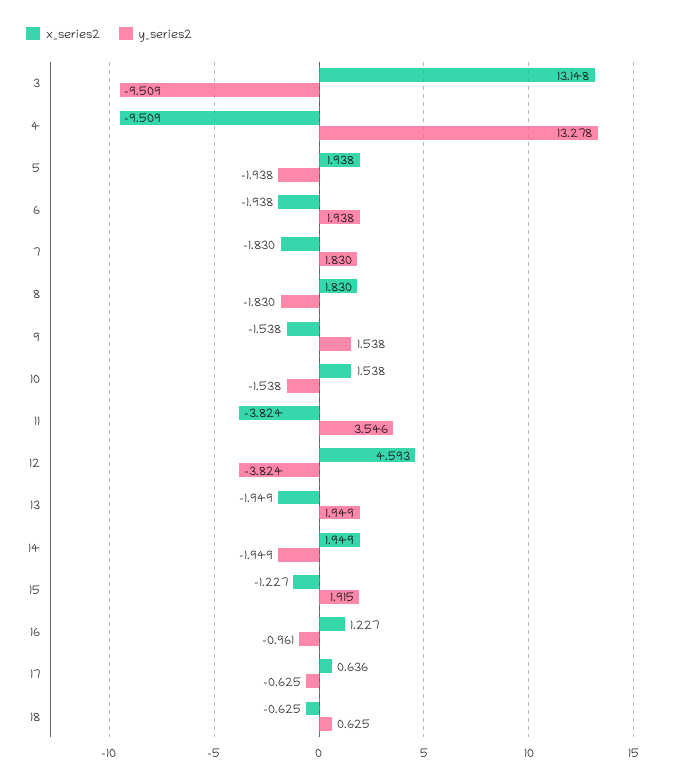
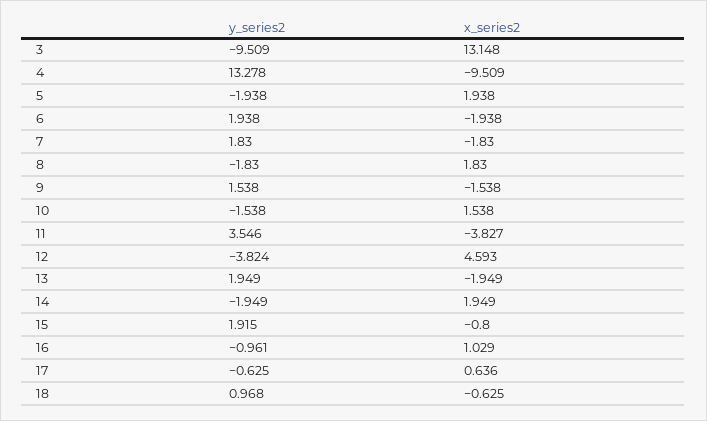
x_series2, 11: -3.824 -> -3.827
x_series2, 15: -1.227 -> -0.8
x_series2, 16: 1.227 -> 1.029
y_series2, 18: 0.625 -> 0.968

